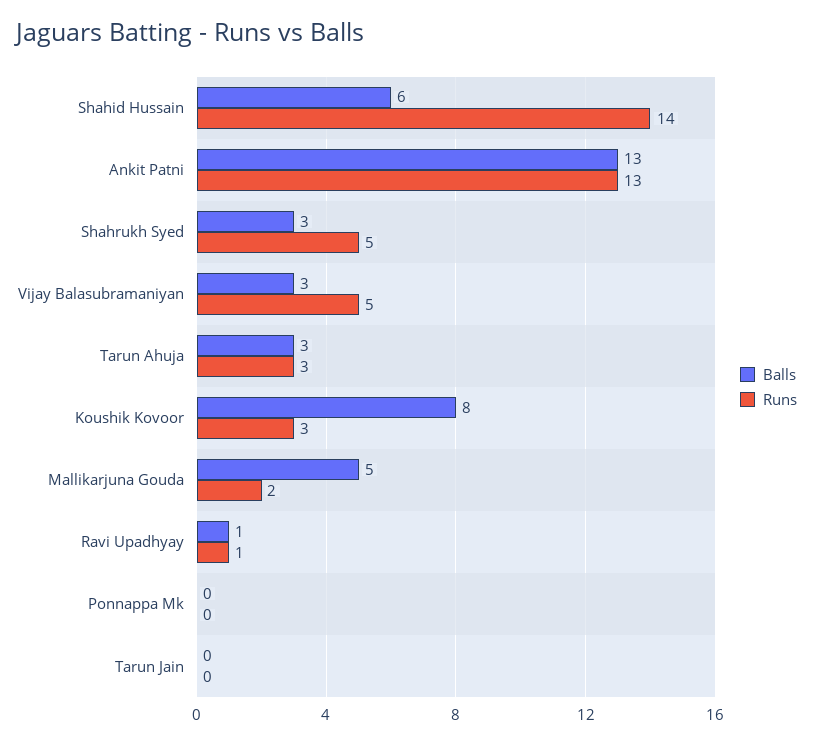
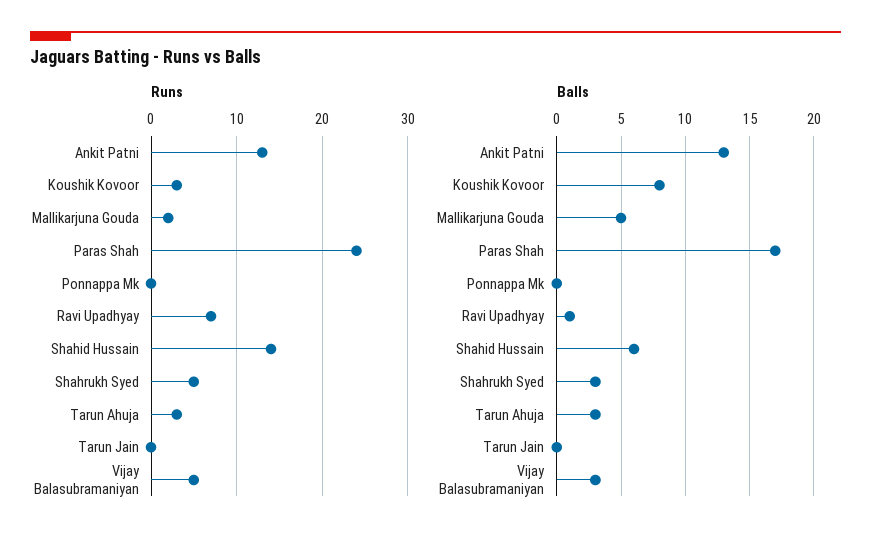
Runs, Ravi Upadhyay: 1 -> 7
Runs, Paras Shah: none -> 24
Balls, Paras Shah: none -> 17

